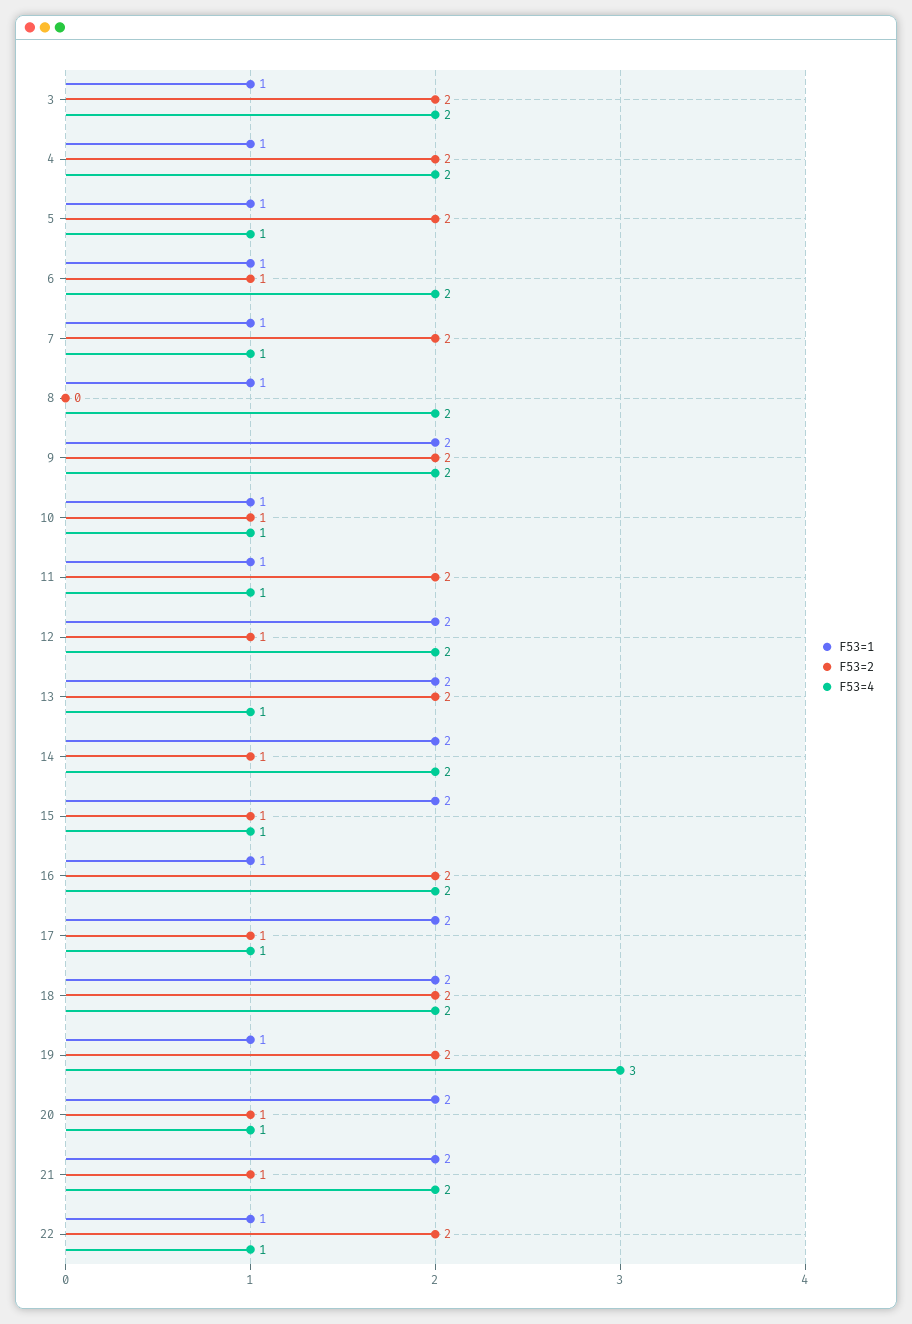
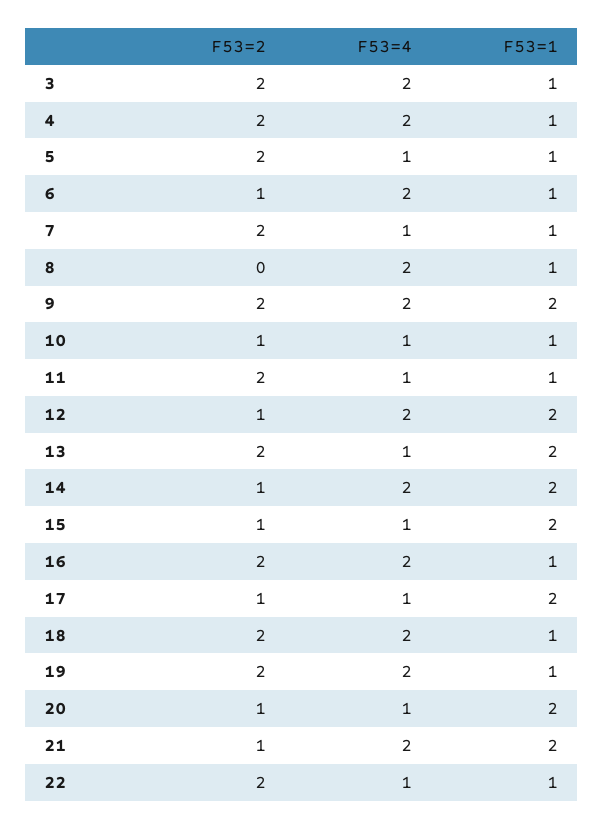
F53=1, 18: 2 -> 1
F53=4, 19: 3 -> 2

